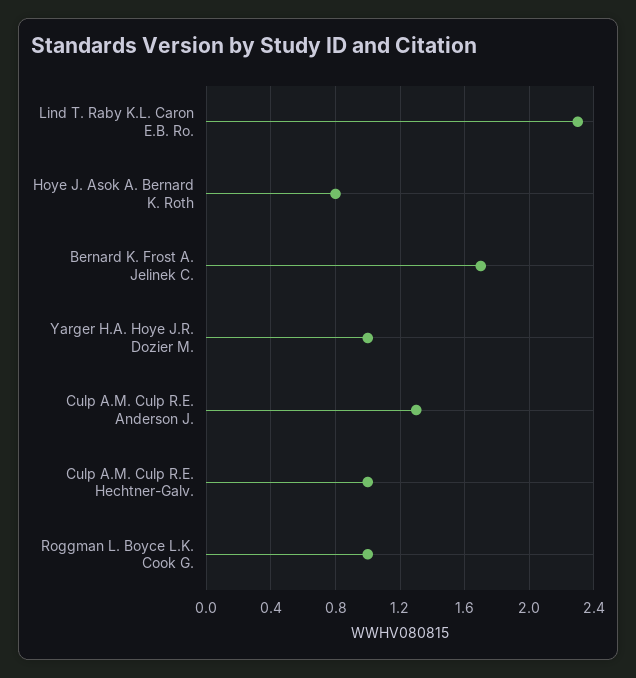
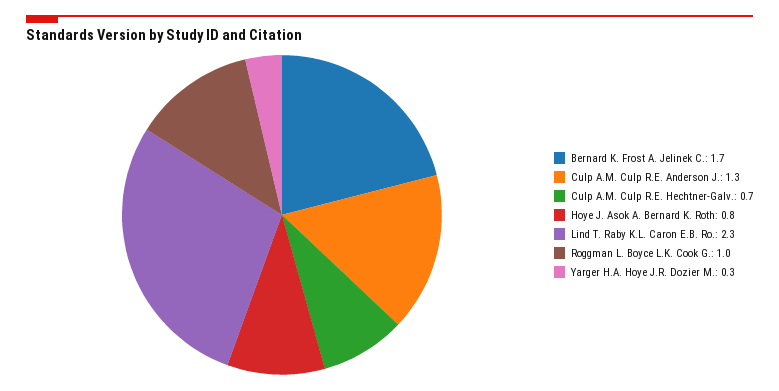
Yarger H.A. Hoye J.R. Dozier M.: 1 -> 0.3
Culp A.M. Culp R.E. Hechtner-Galv.: 1 -> 0.7

